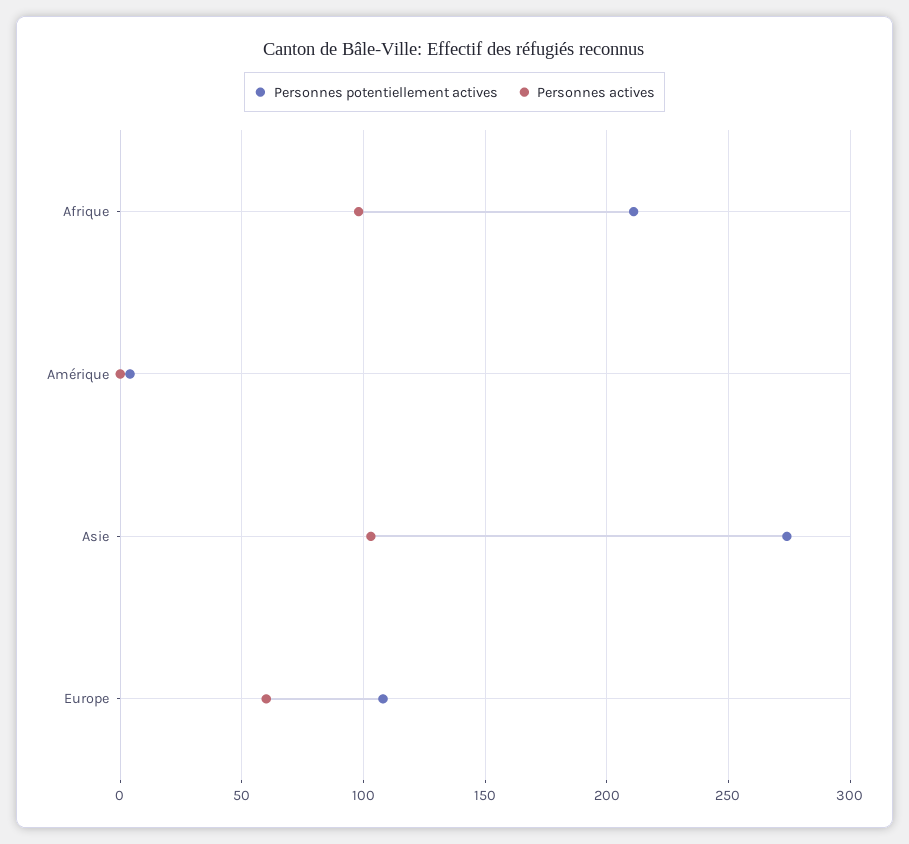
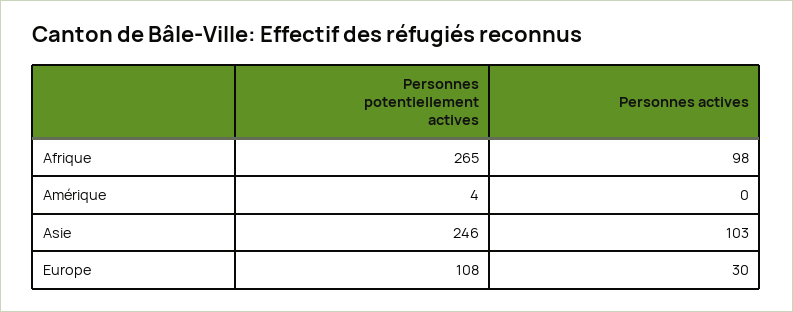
Personnes potentiellement actives, Afrique: 210 -> 265
Personnes potentiellement actives, Asie: 275 -> 246
Personnes actives, Europe: 60 -> 30

